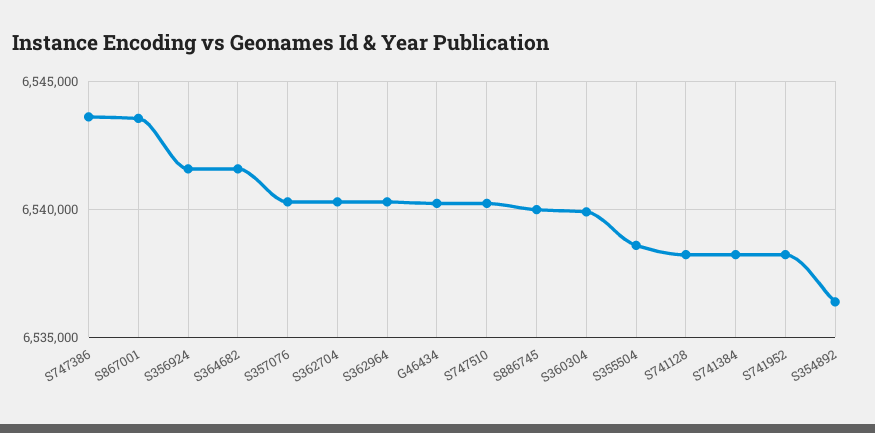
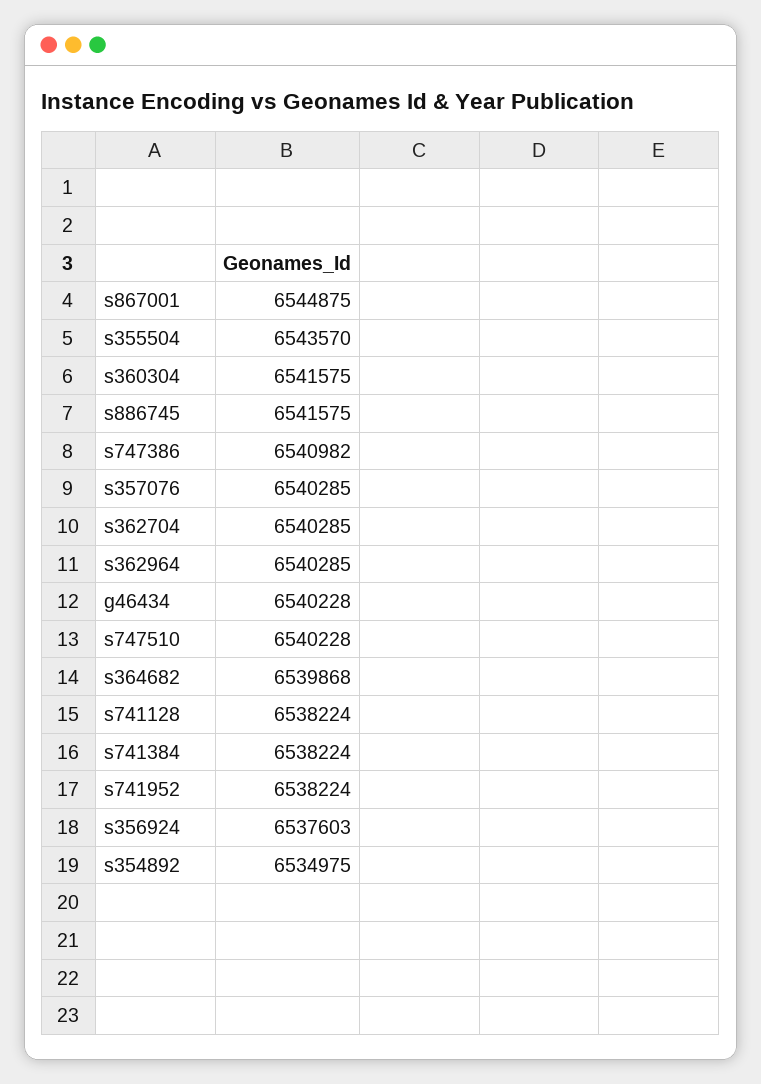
S747386: 6543500 -> 6540982
S867001: 6543500 -> 6544875
S356924: 6541500 -> 6537603
S364682: 6541500 -> 6539868
S886745: 6540000 -> 6541575
S360304: 6540000 -> 6541575
S355504: 6538500 -> 6543570
S354892: 6536500 -> 6534975

